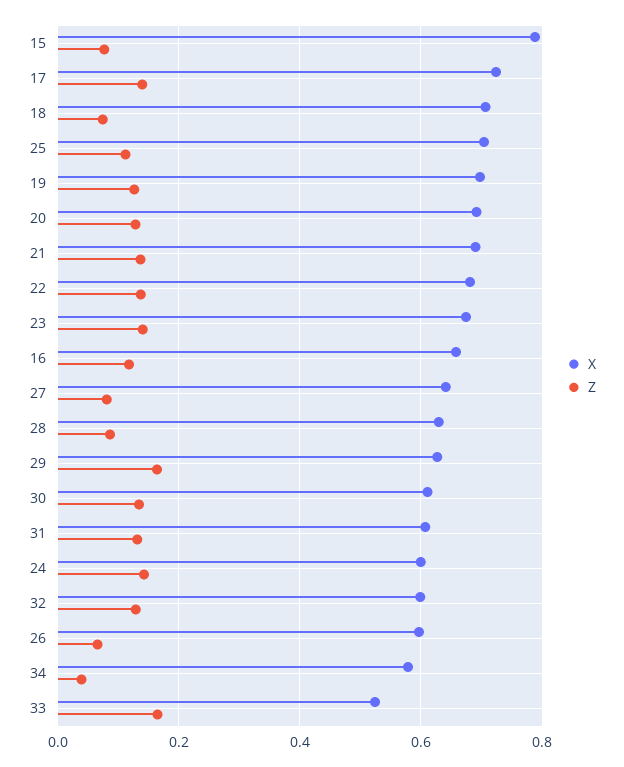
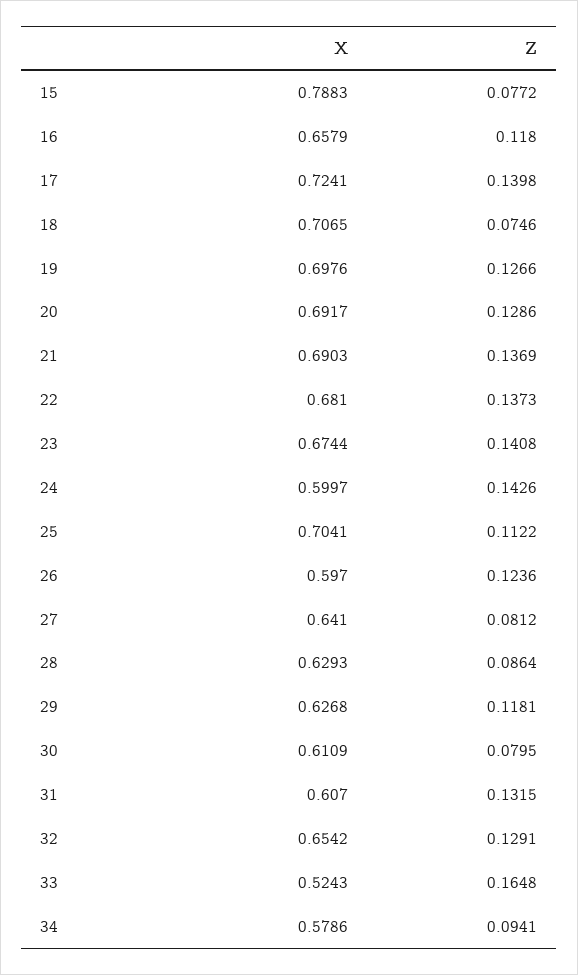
Z, 29: 0.16 -> 0.1181
Z, 30: 0.14 -> 0.0795
X, 32: 0.6 -> 0.6542
Z, 26: 0.06 -> 0.1236
Z, 34: 0.04 -> 0.0941

